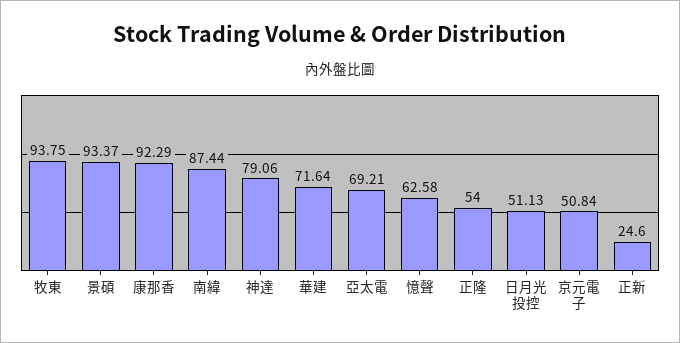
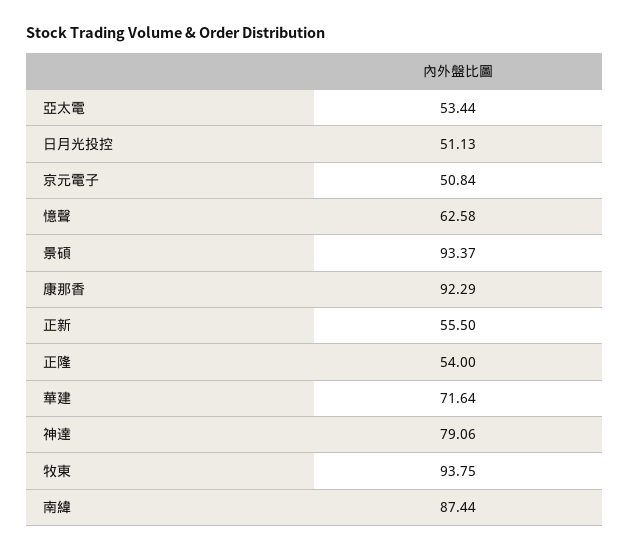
亞太電: 69.21 -> 53.44
正新: 24.6 -> 55.5

